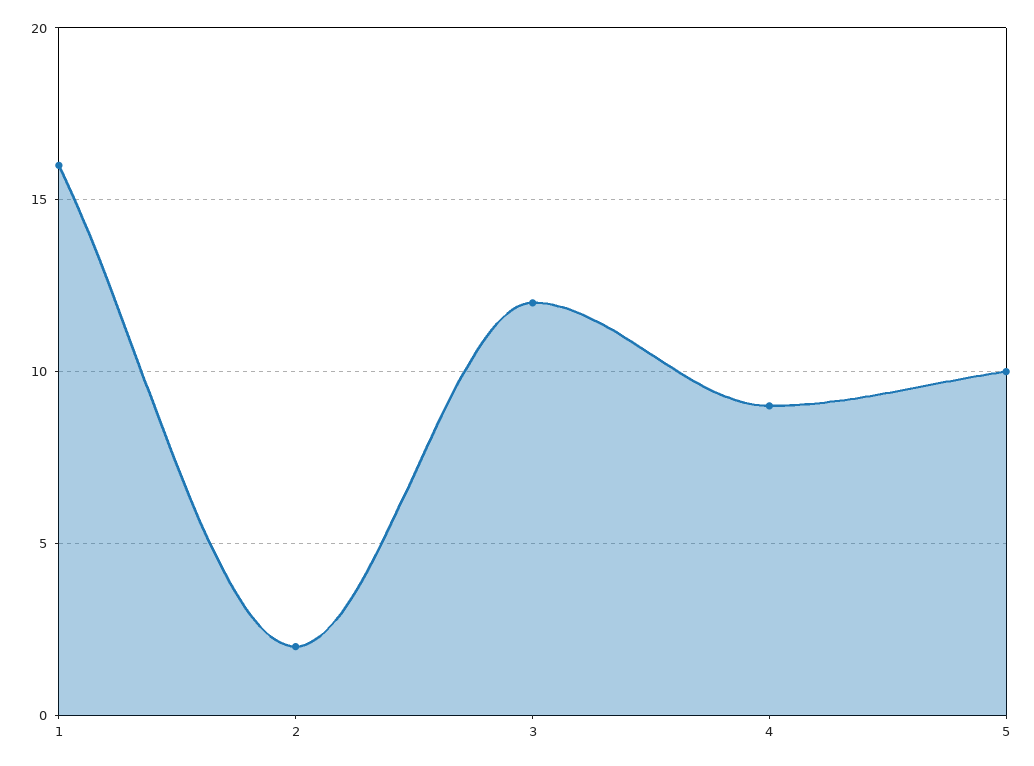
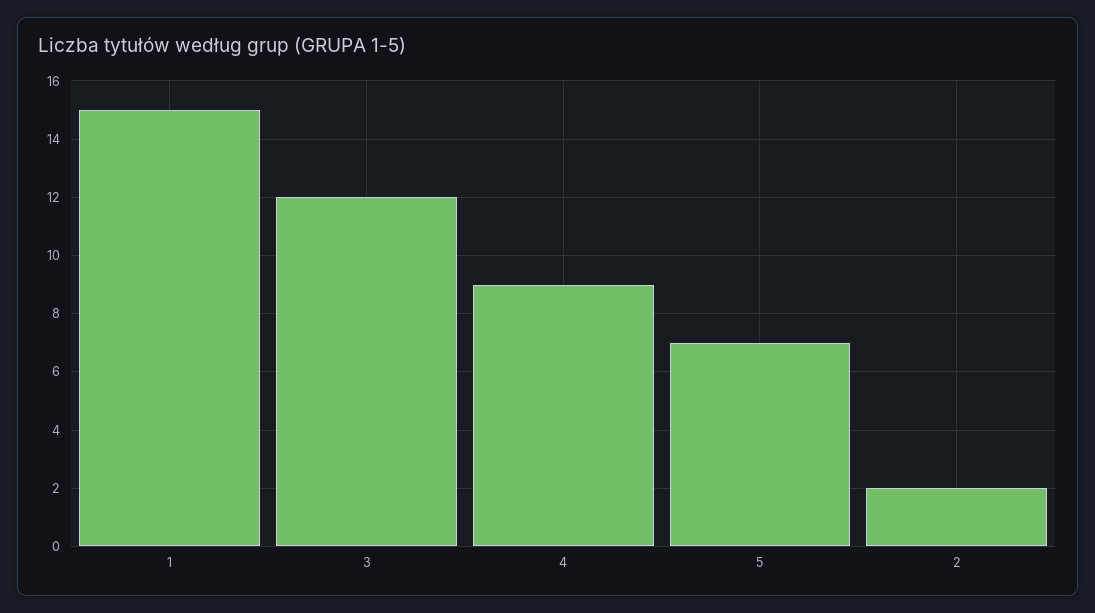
1: 16 -> 15
5: 10 -> 7

